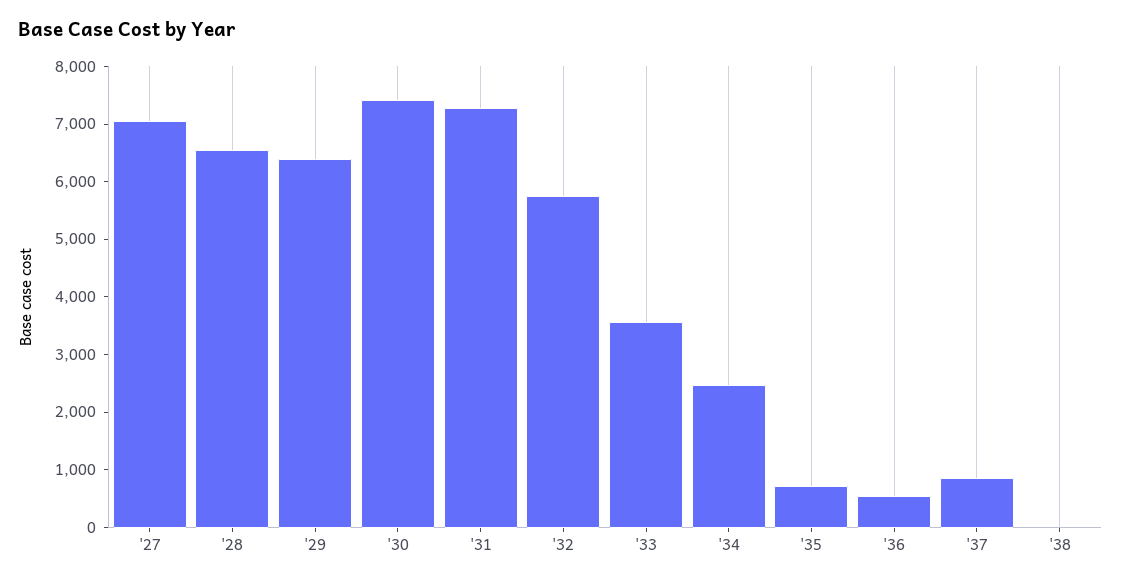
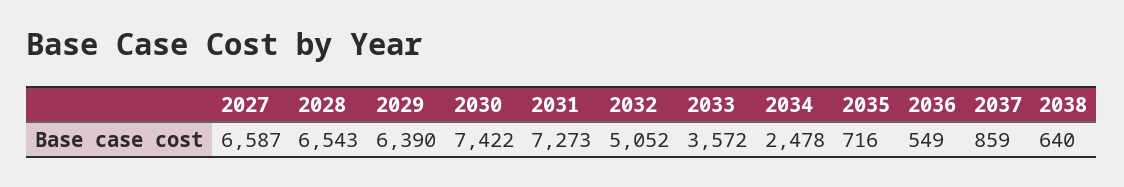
'27: 7000 -> 6587
'32: 5800 -> 5052
'38: 0 -> 640

